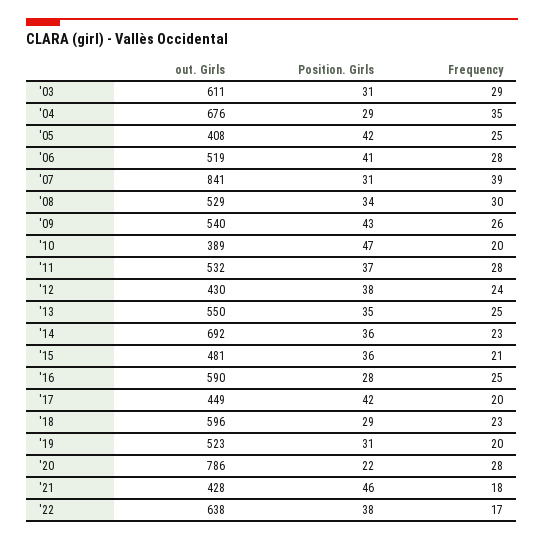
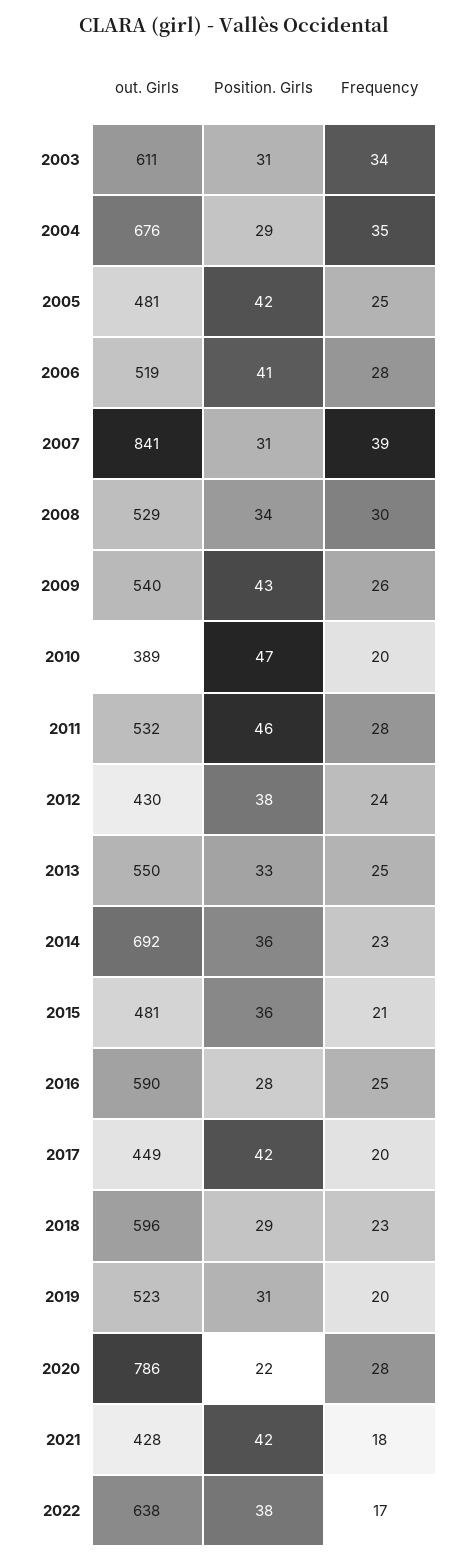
Frequency, '03: 29 -> 34
out. Girls, '05: 408 -> 481
Position. Girls, '11: 37 -> 46
Position. Girls, '13: 35 -> 33
Position. Girls, '21: 46 -> 42

